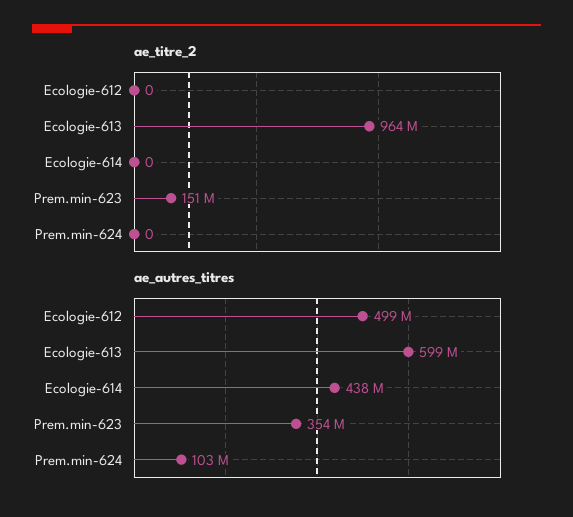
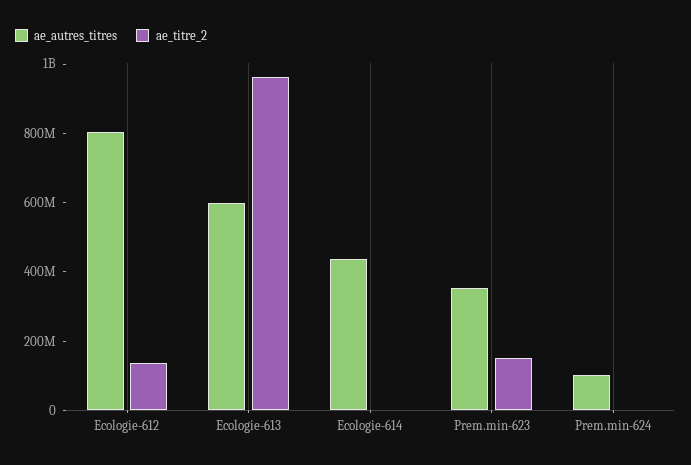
ae_titre_2, Ecologie-612: 0 -> 150000000
ae_autres_titres, Ecologie-612: 499000000 -> 800000000

